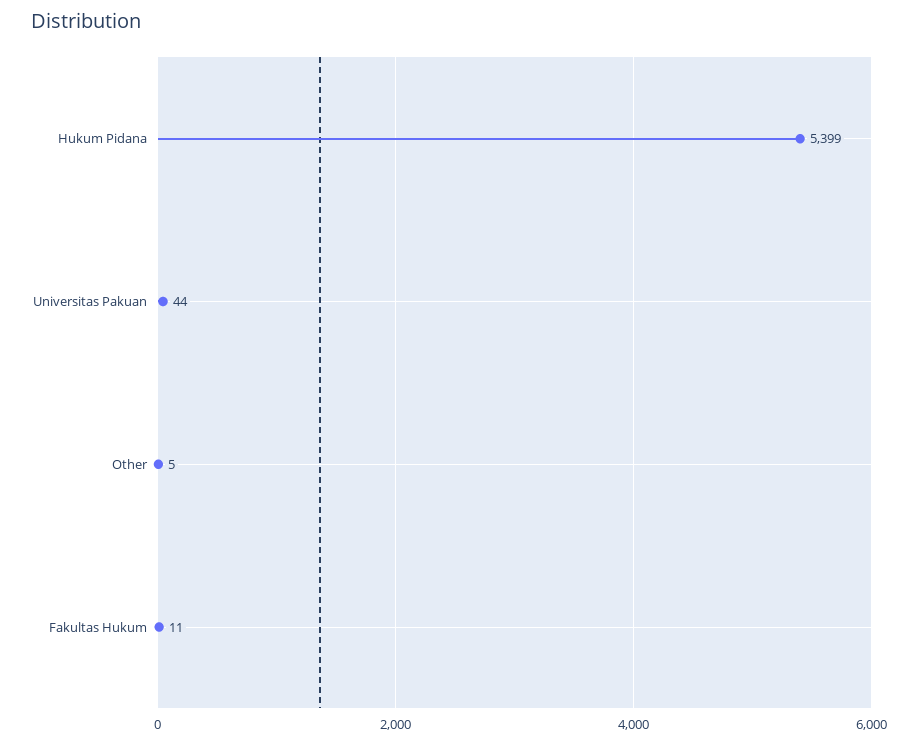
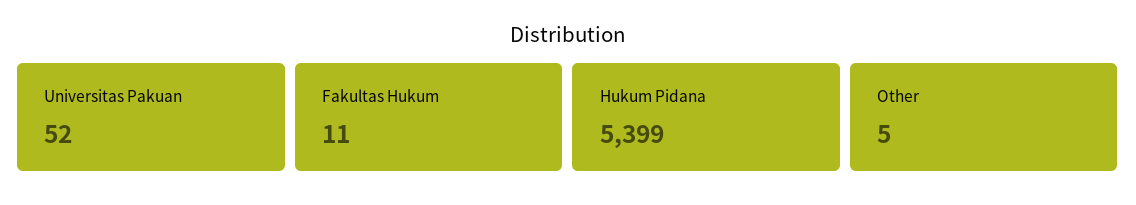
Universitas Pakuan: 44 -> 52

